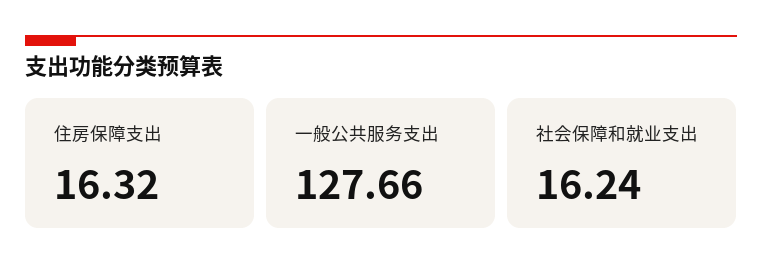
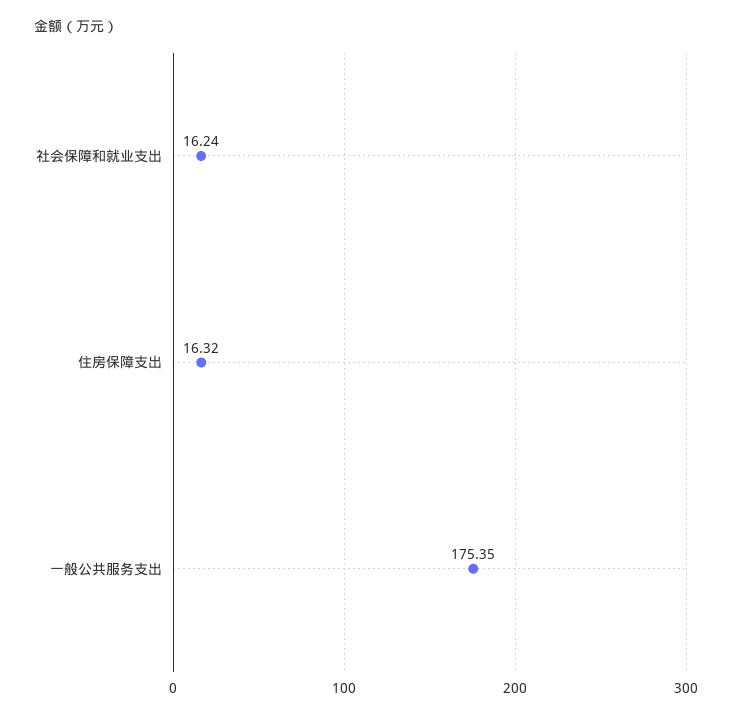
一般公共服务支出: 127.66 -> 175.35

